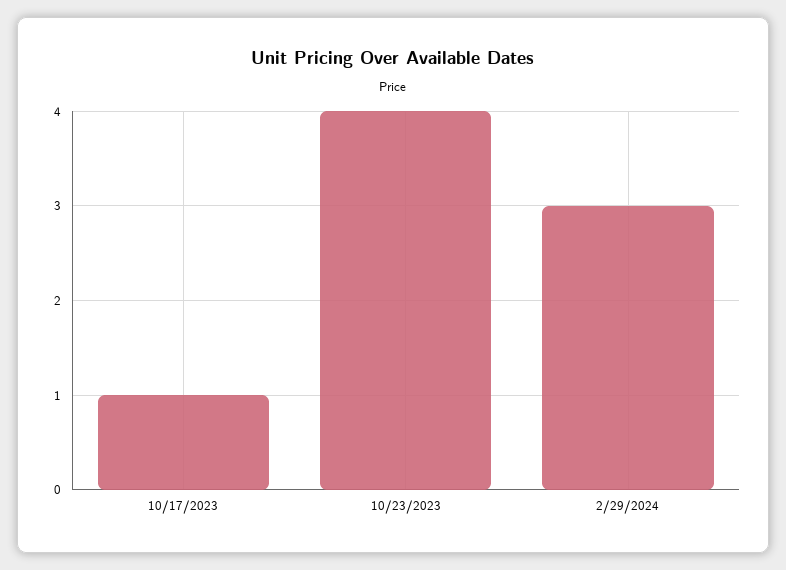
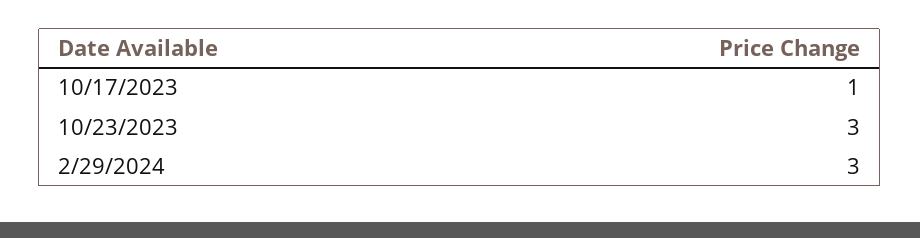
10/23/2023: 4 -> 3

